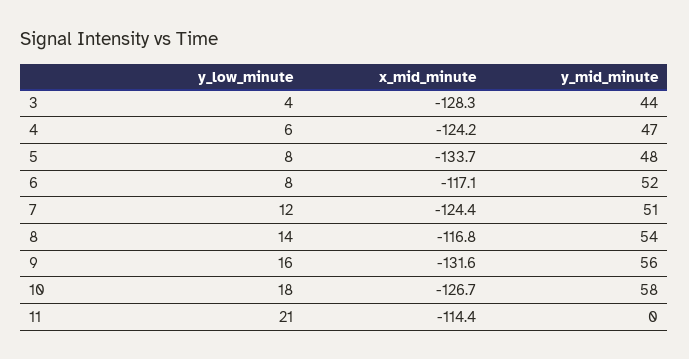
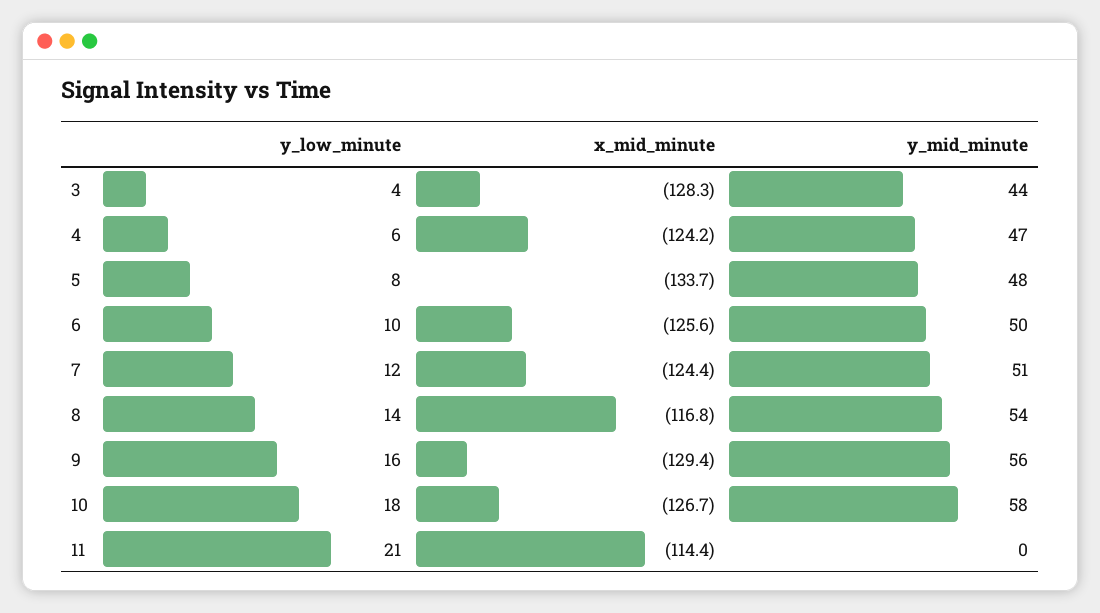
y_low_minute, 6: 8 -> 10
x_mid_minute, 6: -117.1 -> -125.6
y_mid_minute, 6: 52 -> 50
x_mid_minute, 9: -131.6 -> -129.4

